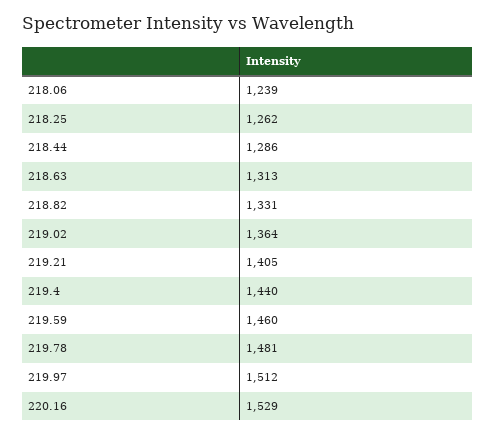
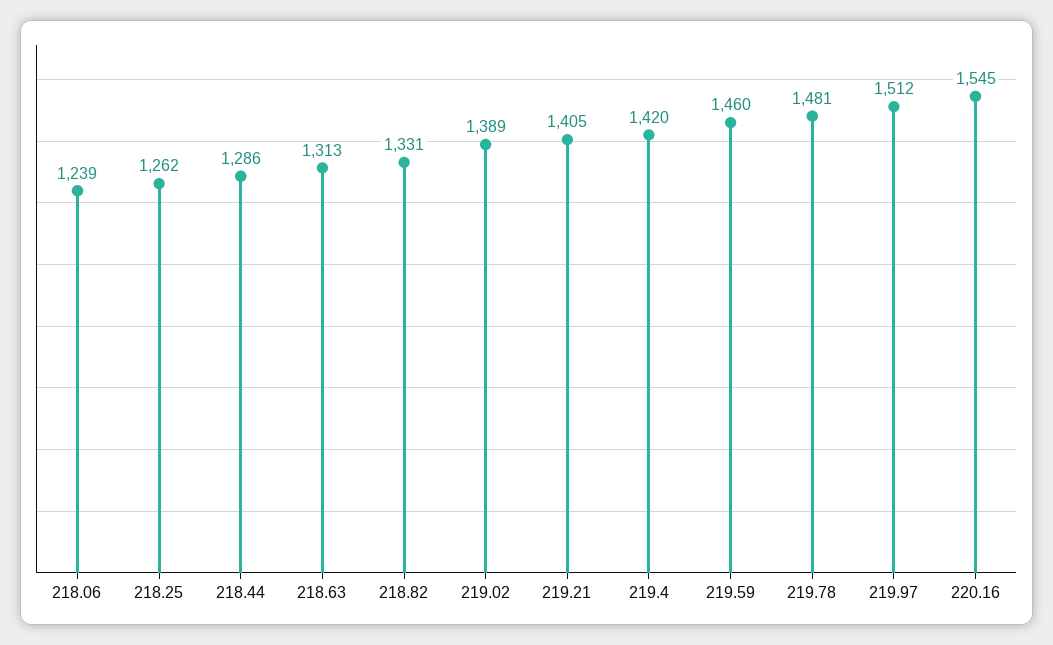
219.02: 1364 -> 1389
219.4: 1440 -> 1420
220.16: 1529 -> 1545

